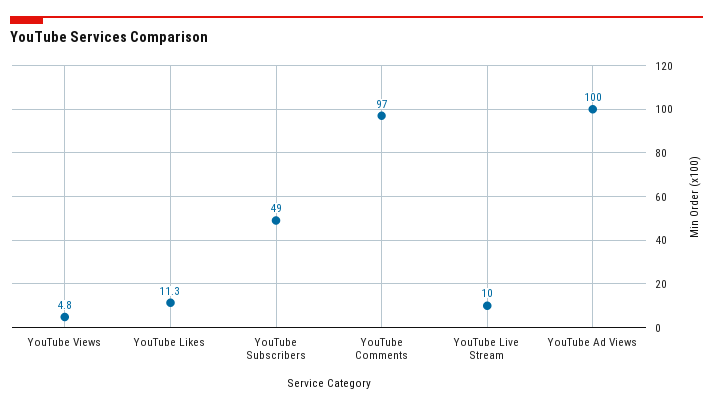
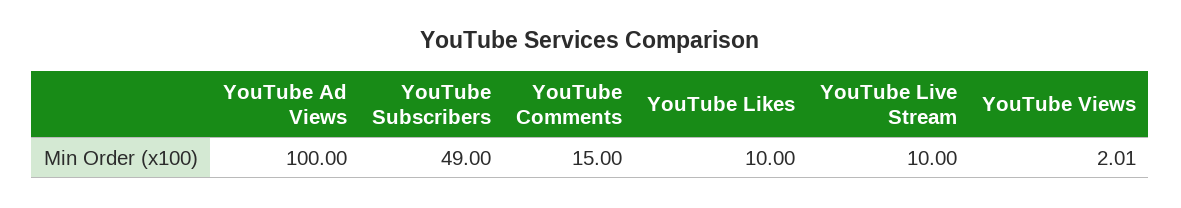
YouTube Views: 4.8 -> 2.01
YouTube Likes: 11.3 -> 10
YouTube Comments: 97 -> 15

